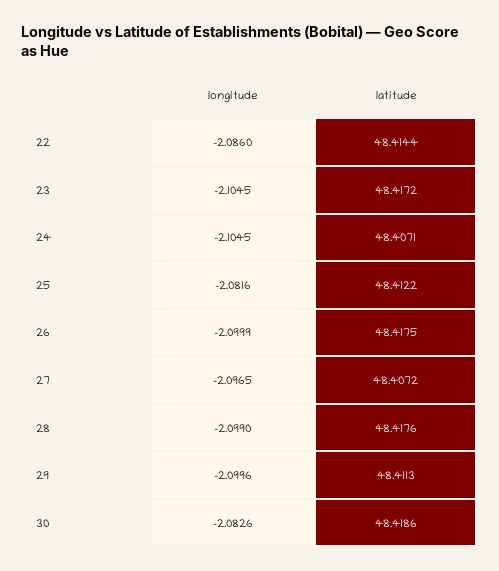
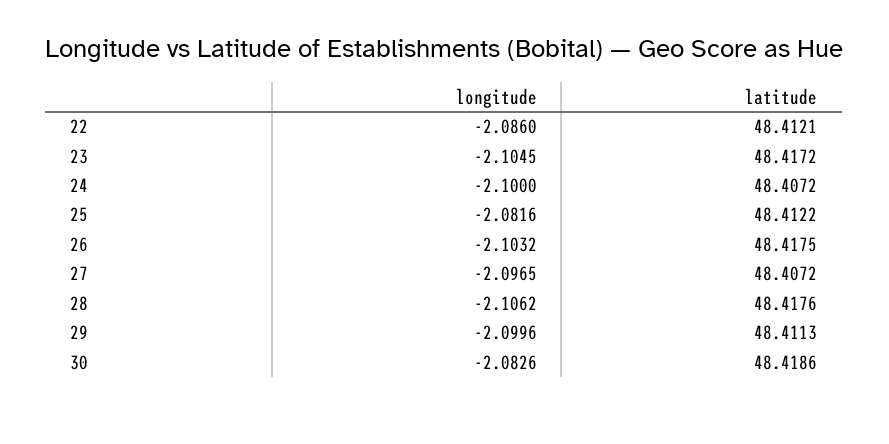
latitude, 22: 48.4144 -> 48.4121
longitude, 24: -2.1045 -> -2.1
latitude, 24: 48.4071 -> 48.4072
longitude, 26: -2.0999 -> -2.1032
longitude, 28: -2.099 -> -2.1062

